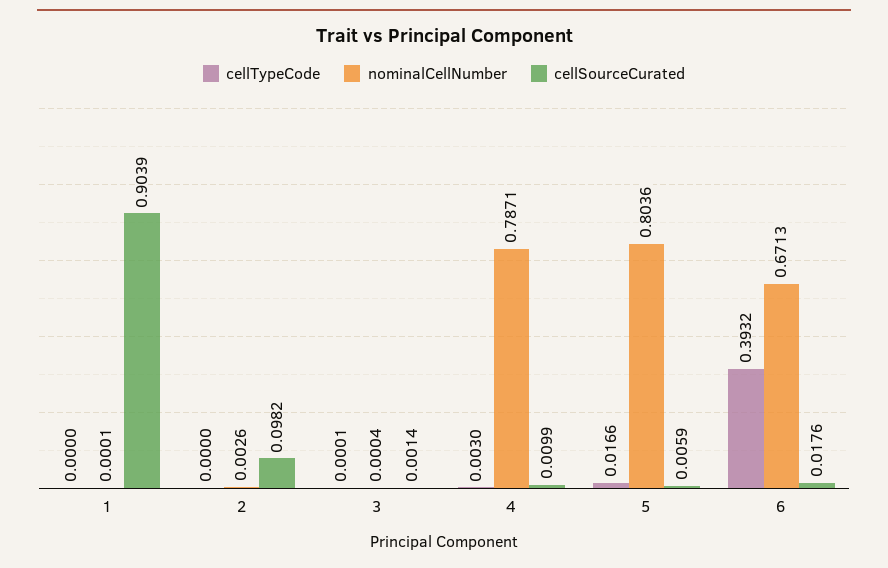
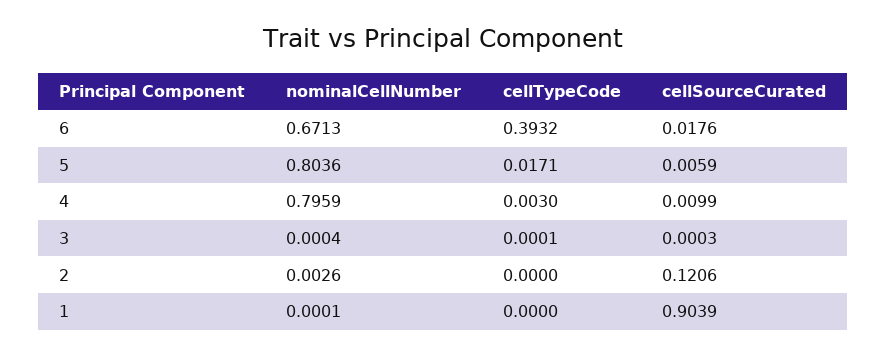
cellSourceCurated, 2: 0.0982 -> 0.1206
cellSourceCurated, 3: 0.0014 -> 0.0003
nominalCellNumber, 4: 0.7871 -> 0.7959
cellTypeCode, 5: 0.0166 -> 0.0171

